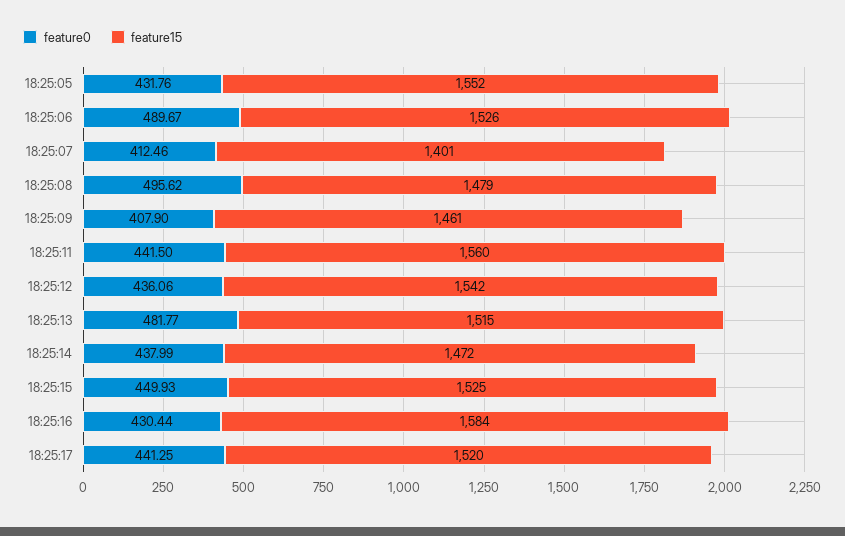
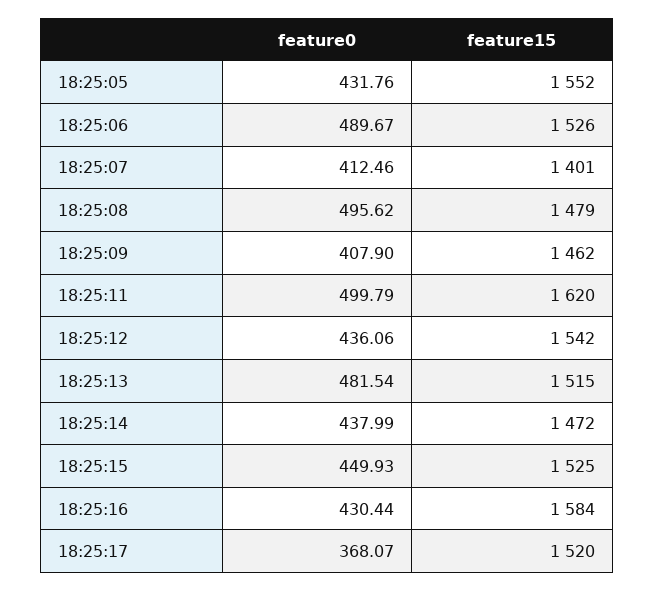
feature15, 18:25:09: 1461 -> 1462
feature0, 18:25:11: 441.5 -> 499.79
feature15, 18:25:11: 1560 -> 1620
feature0, 18:25:13: 481.77 -> 481.54
feature0, 18:25:17: 441.25 -> 368.07

